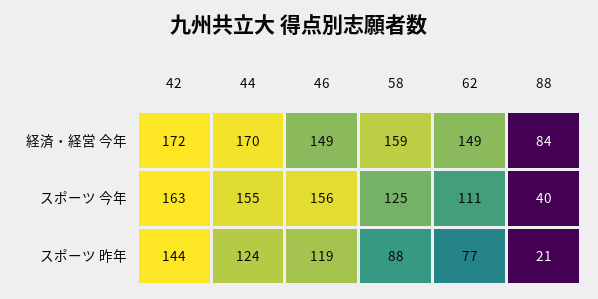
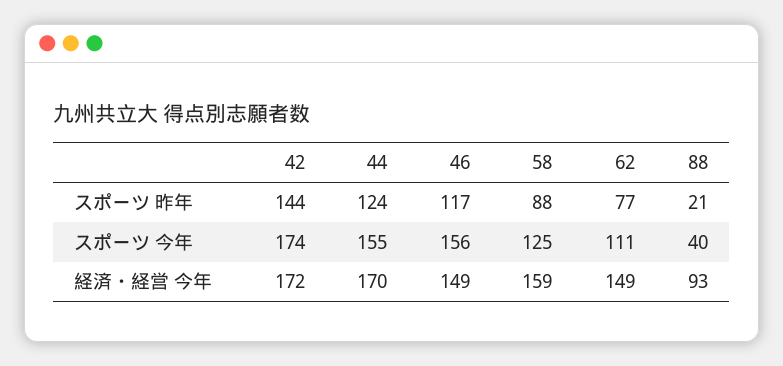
88, 経済・経営 今年: 84 -> 93
42, スポーツ 今年: 163 -> 174
46, スポーツ 昨年: 119 -> 117

